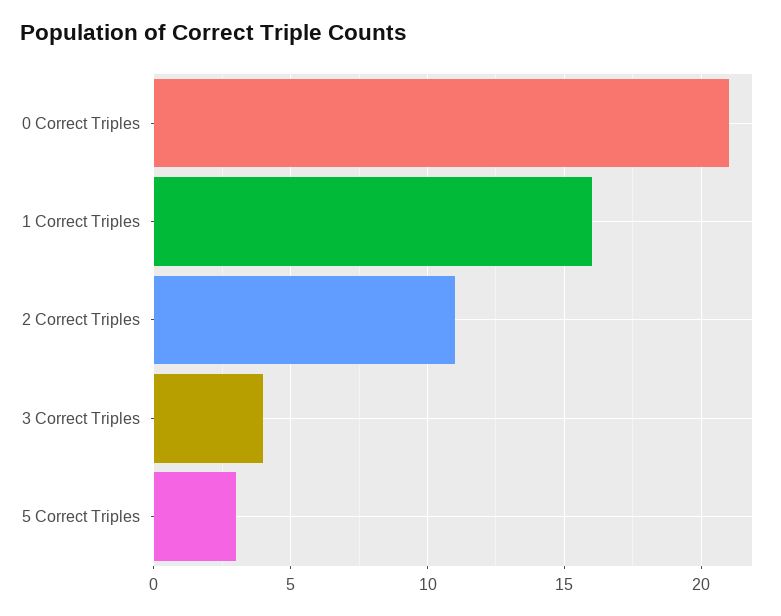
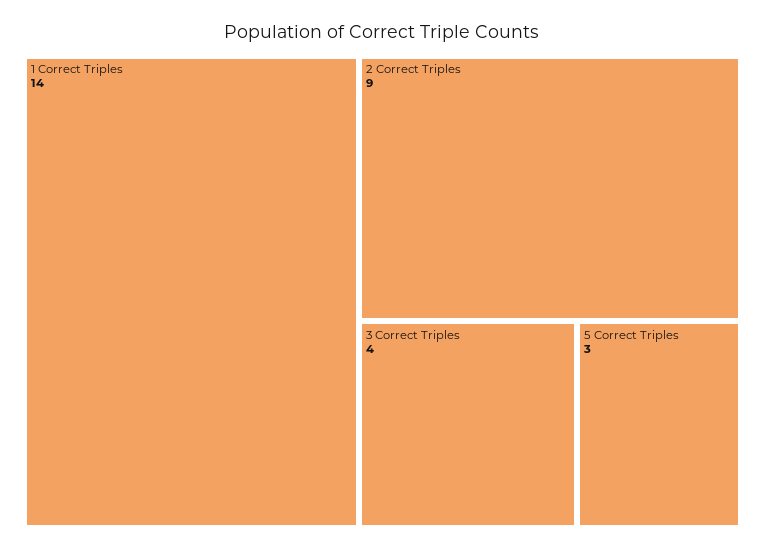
0 Correct Triples: 21 -> none
1 Correct Triples: 16 -> 14
2 Correct Triples: 11 -> 9

